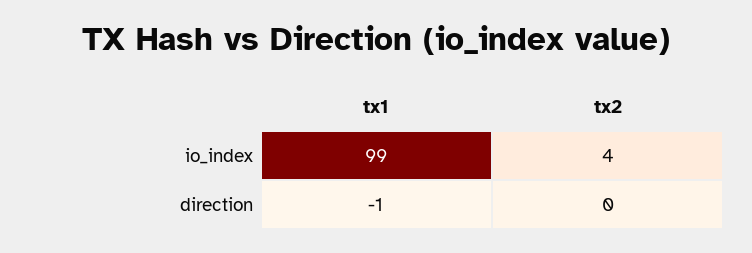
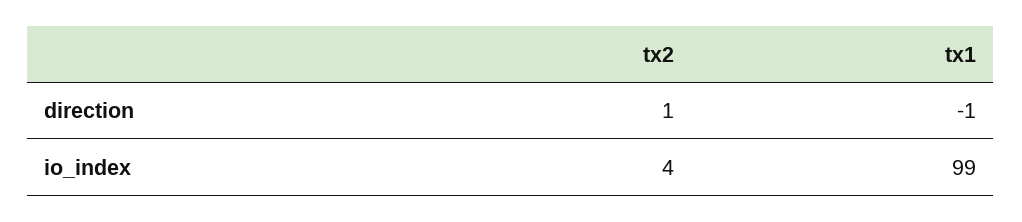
tx2, direction: 0 -> 1

